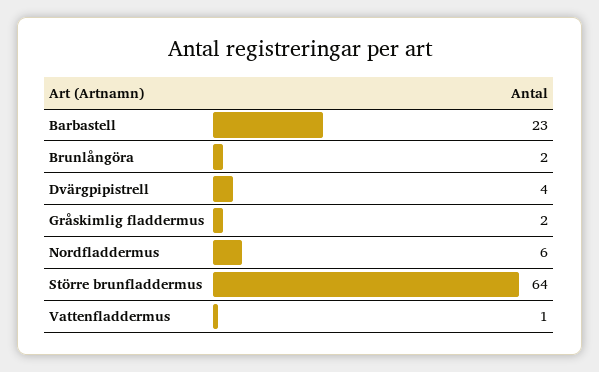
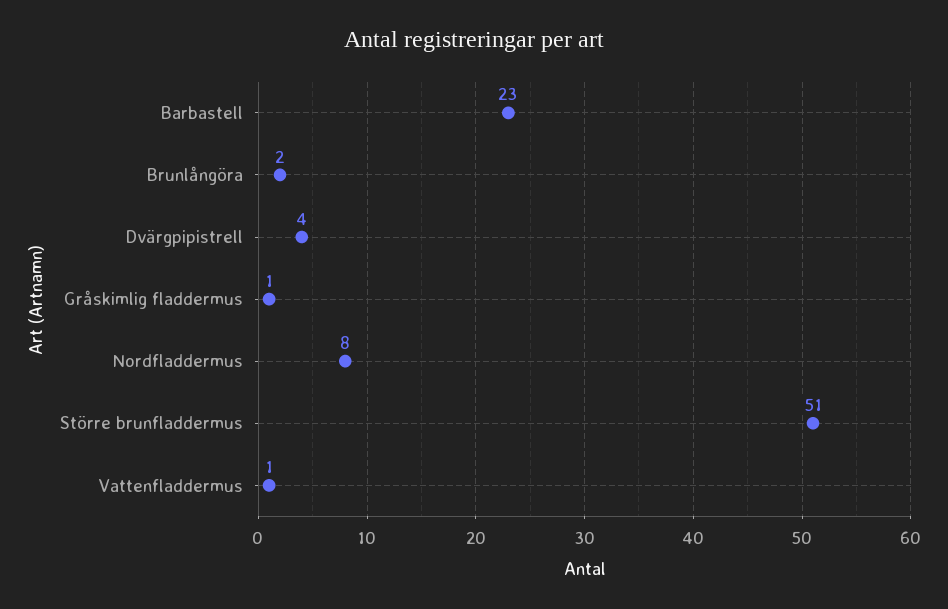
Gråskimlig fladdermus: 2 -> 1
Nordfladdermus: 6 -> 8
Större brunfladdermus: 64 -> 51

